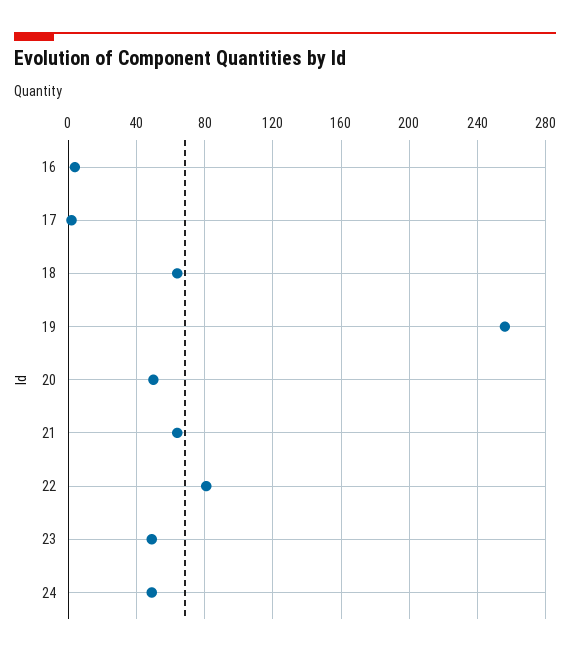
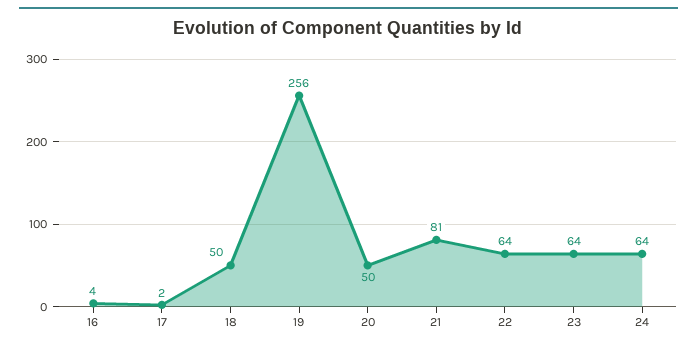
18: 65 -> 50
21: 65 -> 81
22: 80 -> 64
23: 50 -> 64
24: 50 -> 64

